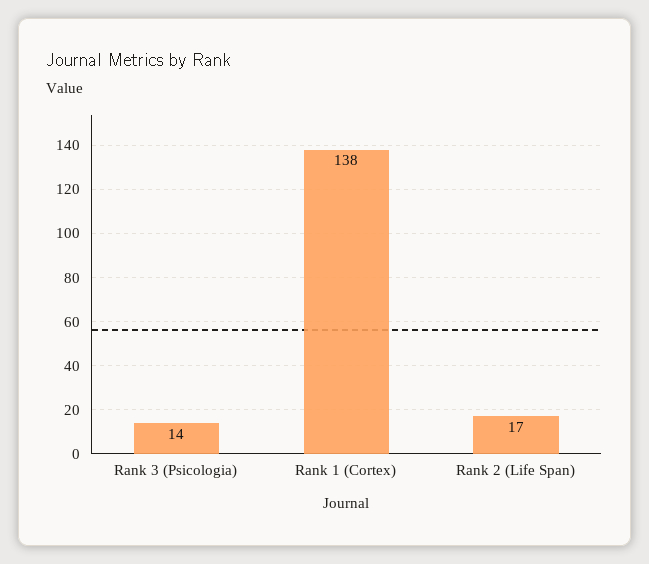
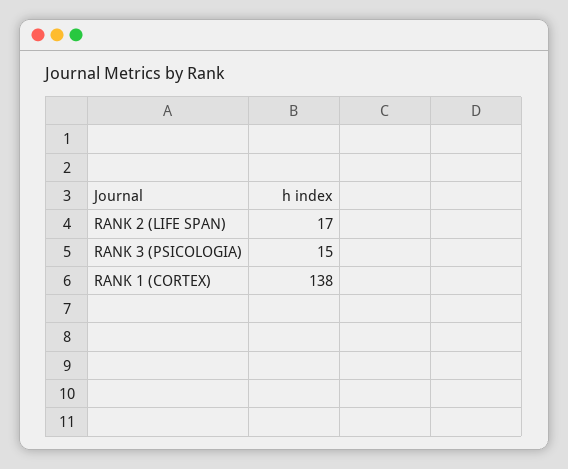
Rank 3 (Psicologia): 14 -> 15

